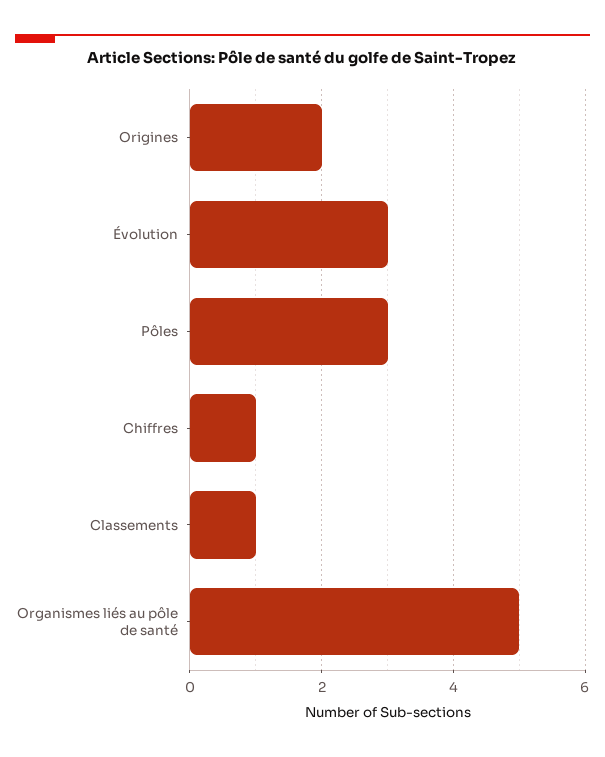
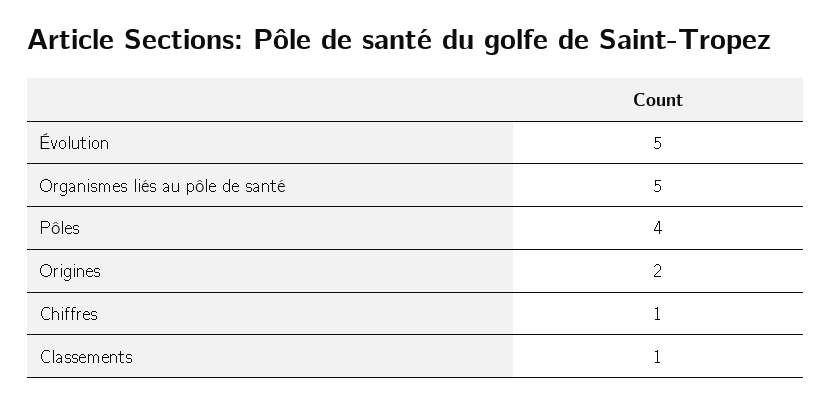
Évolution: 3 -> 5
Pôles: 3 -> 4

